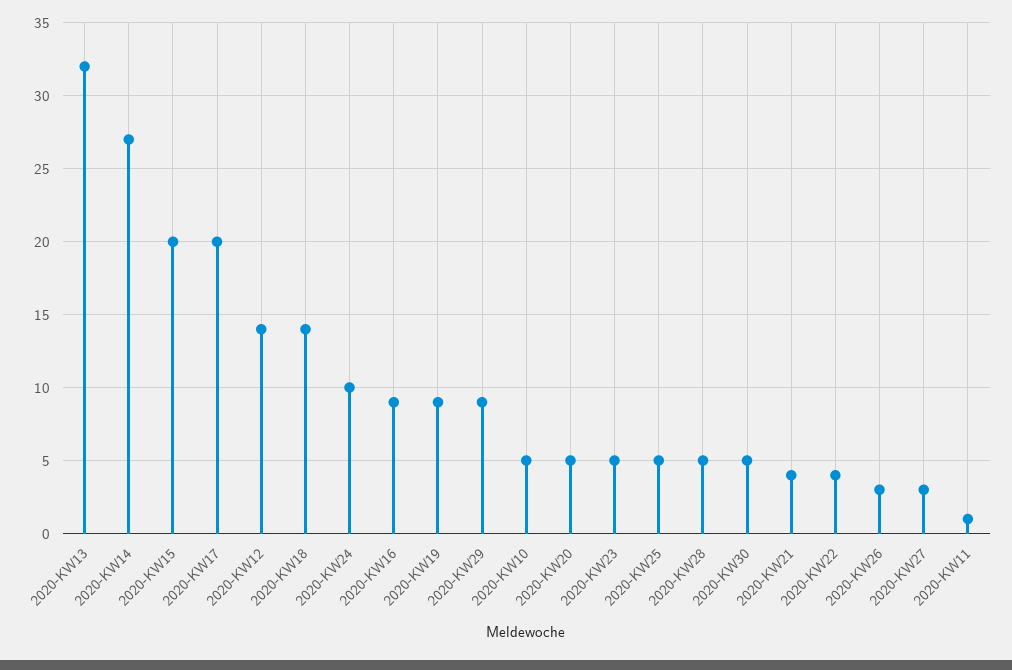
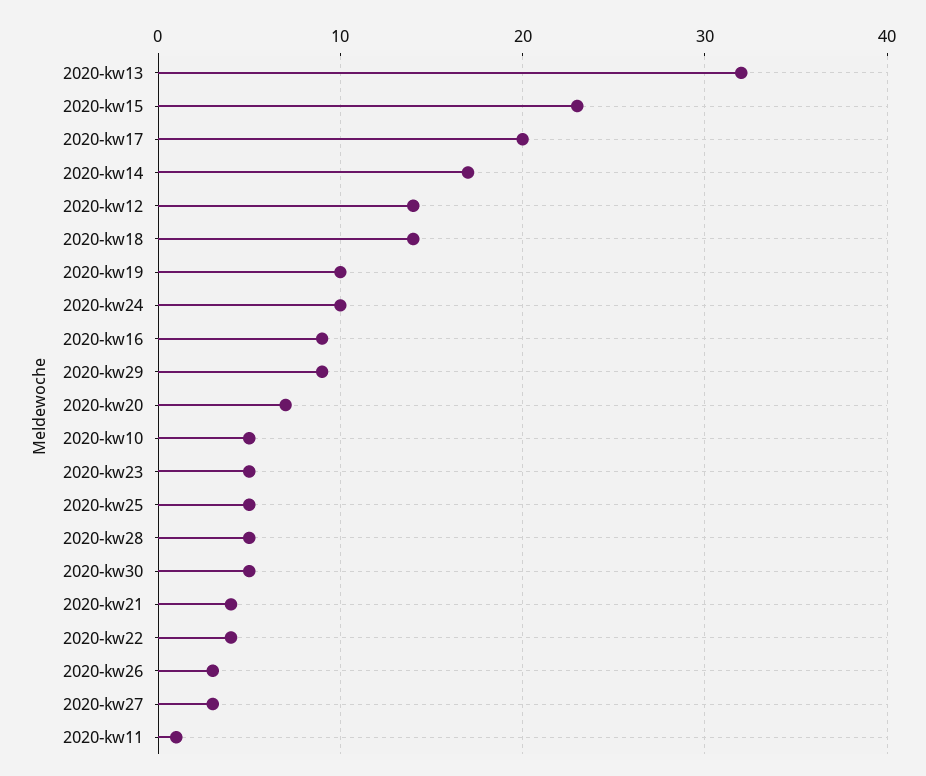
2020-KW14: 27 -> 17
2020-KW15: 20 -> 23
2020-KW19: 9 -> 10
2020-KW20: 5 -> 7

